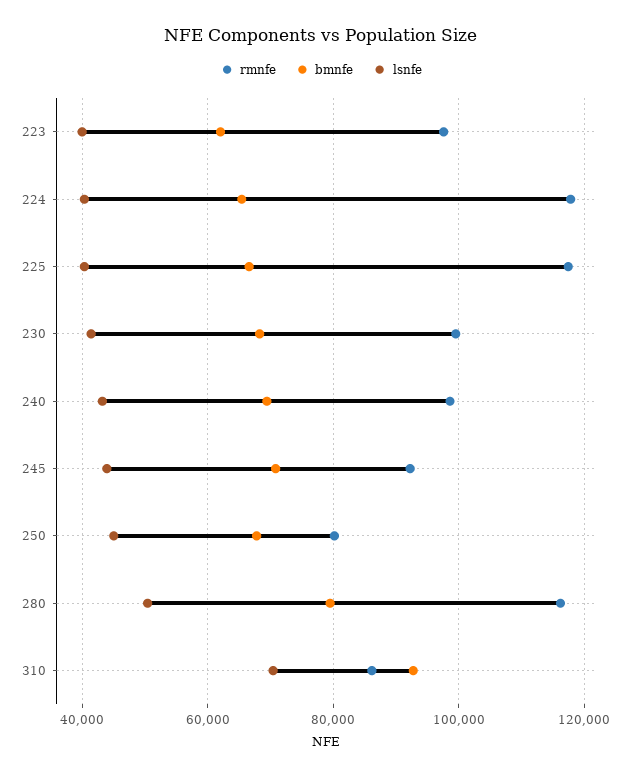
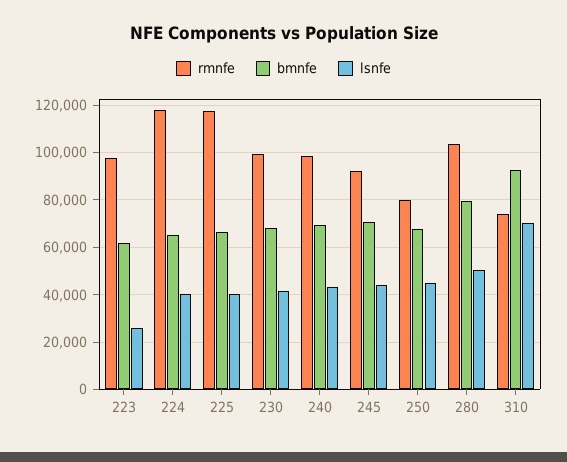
lsnfe, 223: 40000 -> 25000
rmnfe, 280: 116000 -> 105000
rmnfe, 310: 86000 -> 75000

